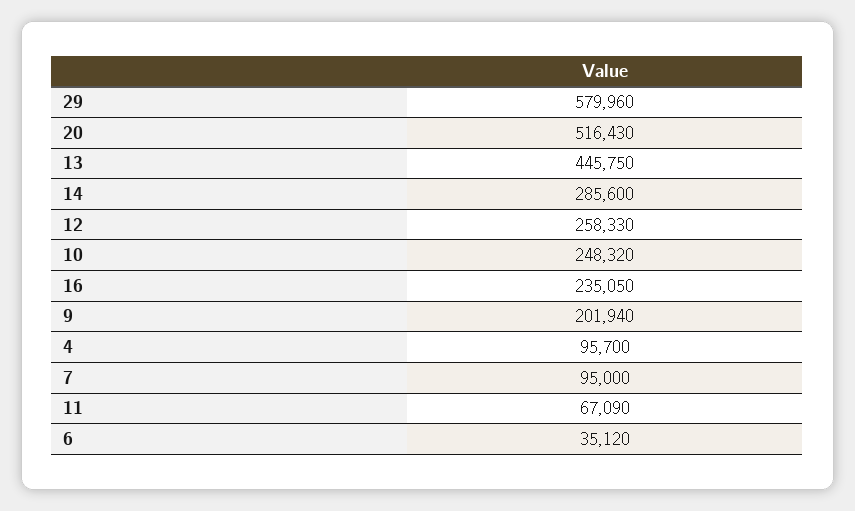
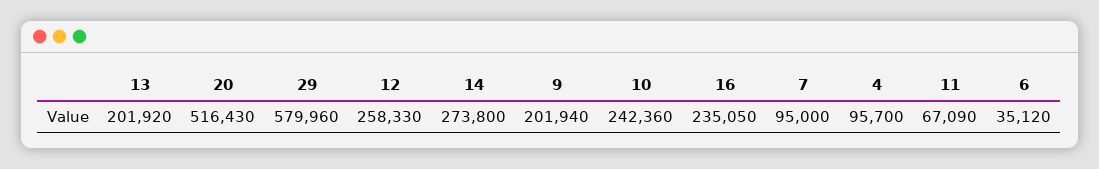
13: 445750 -> 201920
14: 285600 -> 273800
10: 248320 -> 242360

